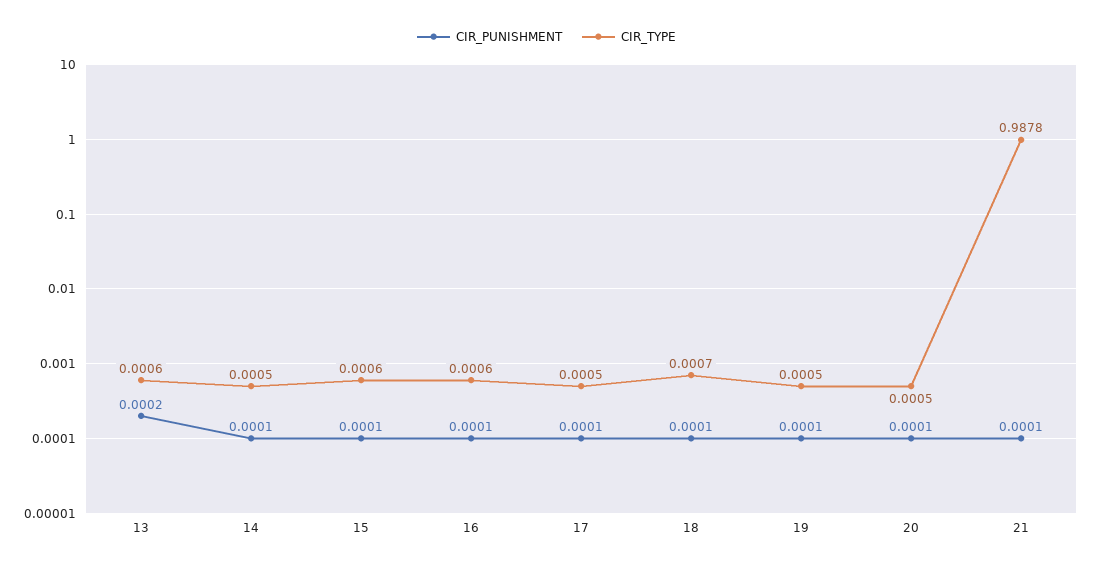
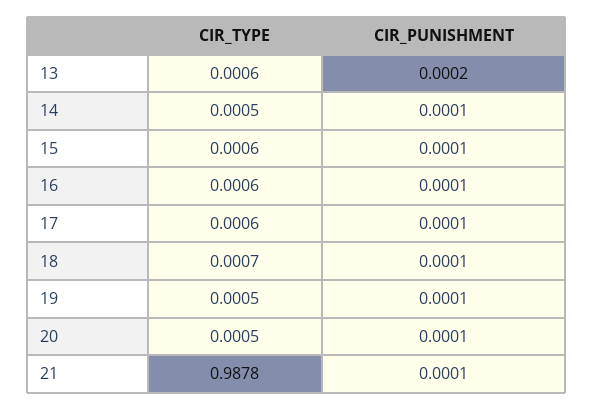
CIR_TYPE, 17: 0.0005 -> 0.0006

